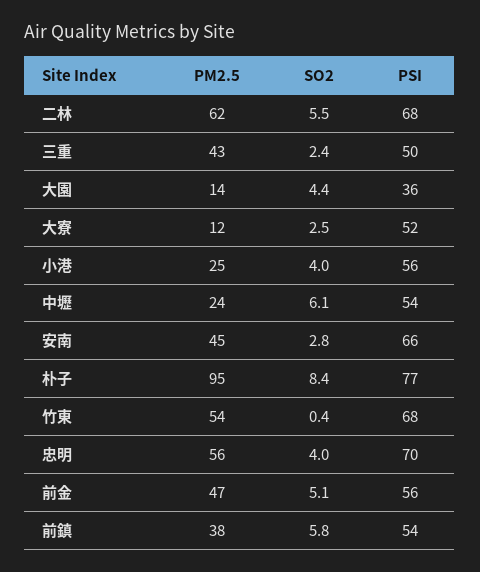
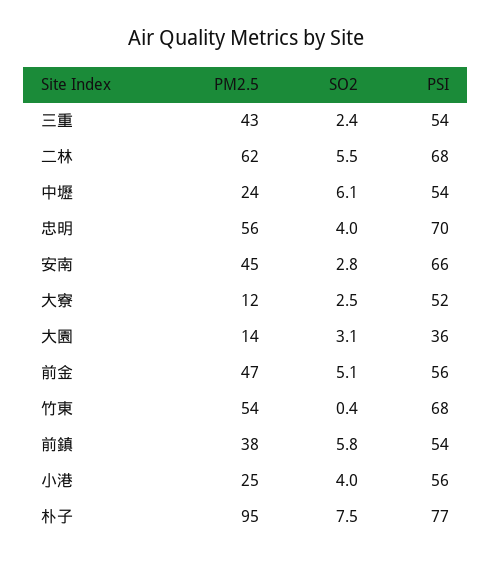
PSI, 三重: 50 -> 54
SO2, 大園: 4.4 -> 3.1
SO2, 朴子: 8.4 -> 7.5

